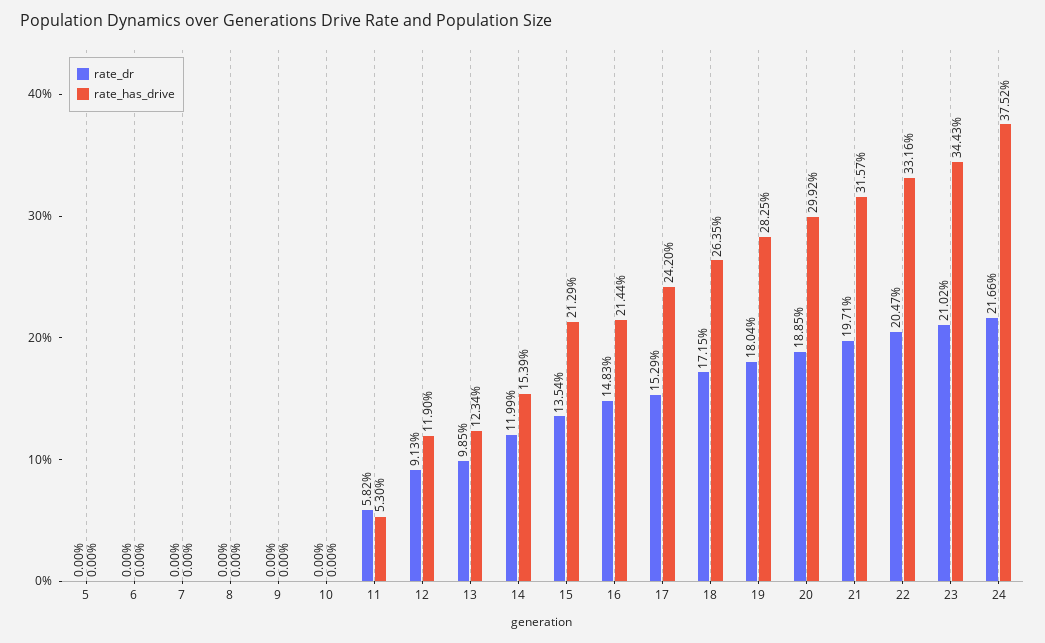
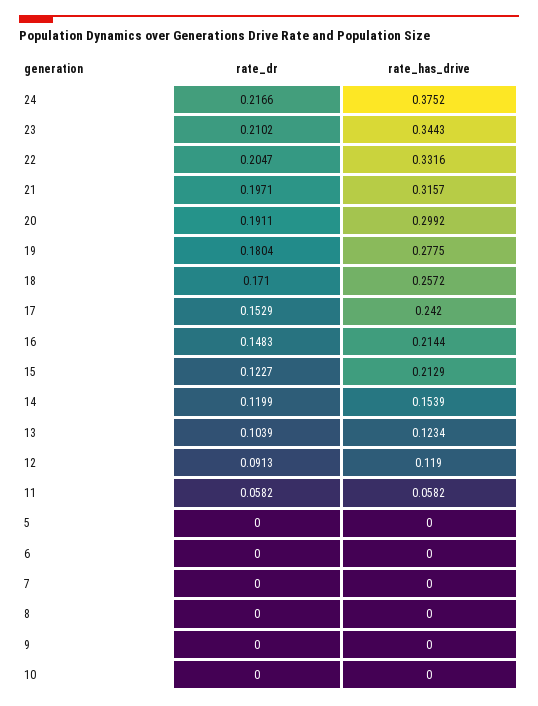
rate_has_drive, 11: 0.053 -> 0.0582
rate_dr, 13: 0.0985 -> 0.1039
rate_dr, 15: 0.1354 -> 0.1227
rate_dr, 18: 0.1715 -> 0.171
rate_has_drive, 18: 0.2635 -> 0.2572
rate_has_drive, 19: 0.2825 -> 0.2775
rate_dr, 20: 0.1885 -> 0.1911

